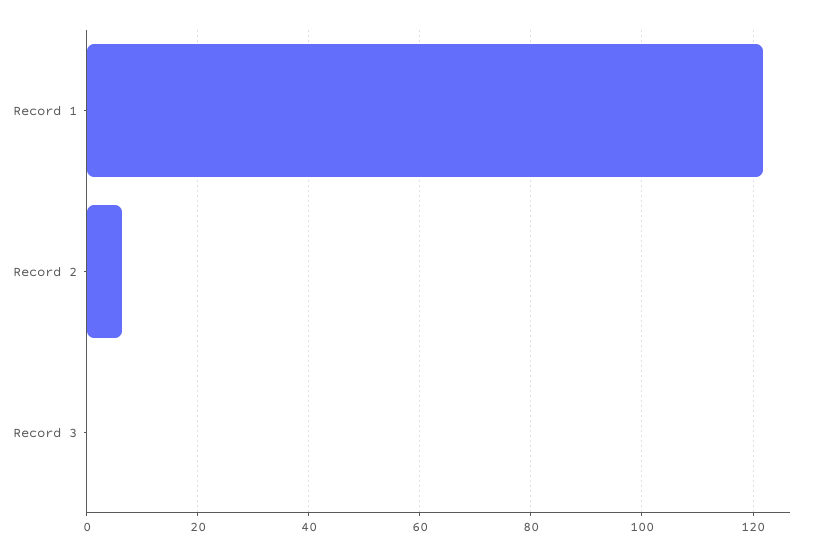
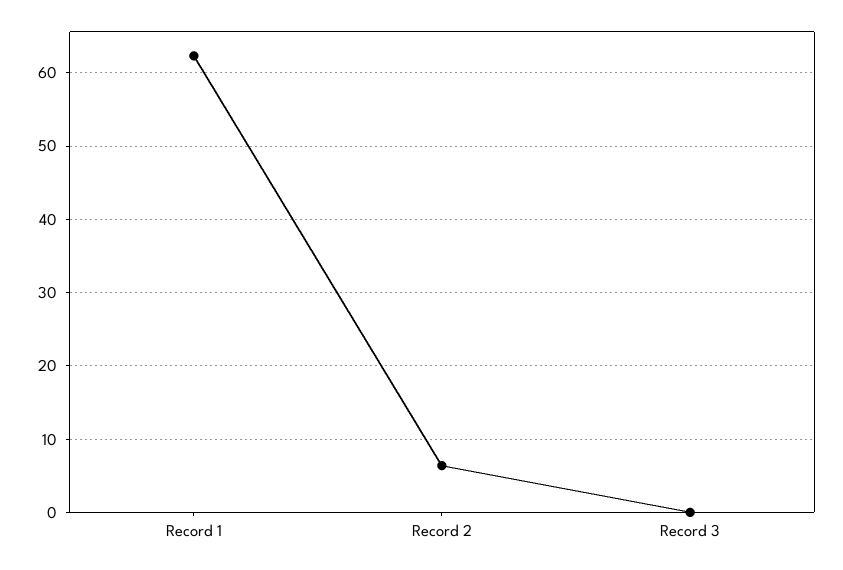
Record 1: 122 -> 62

